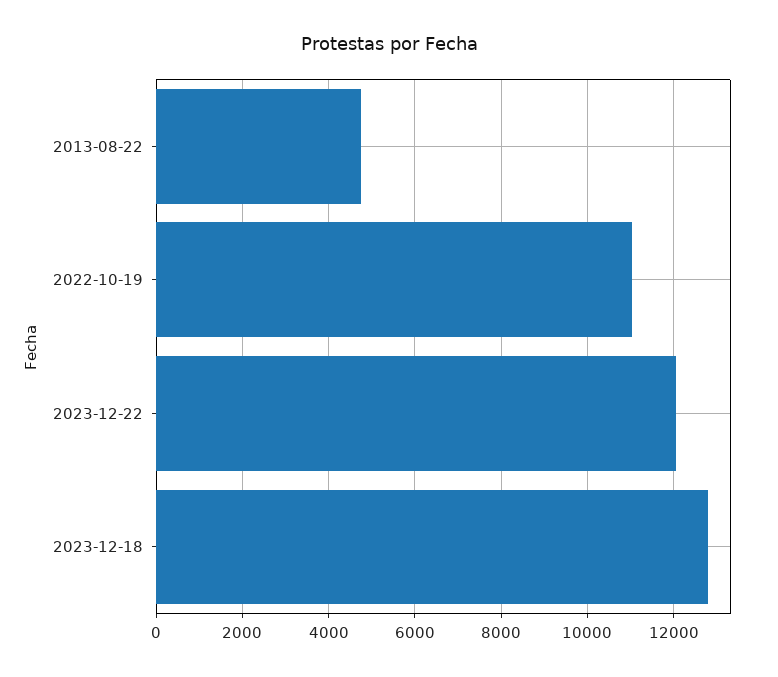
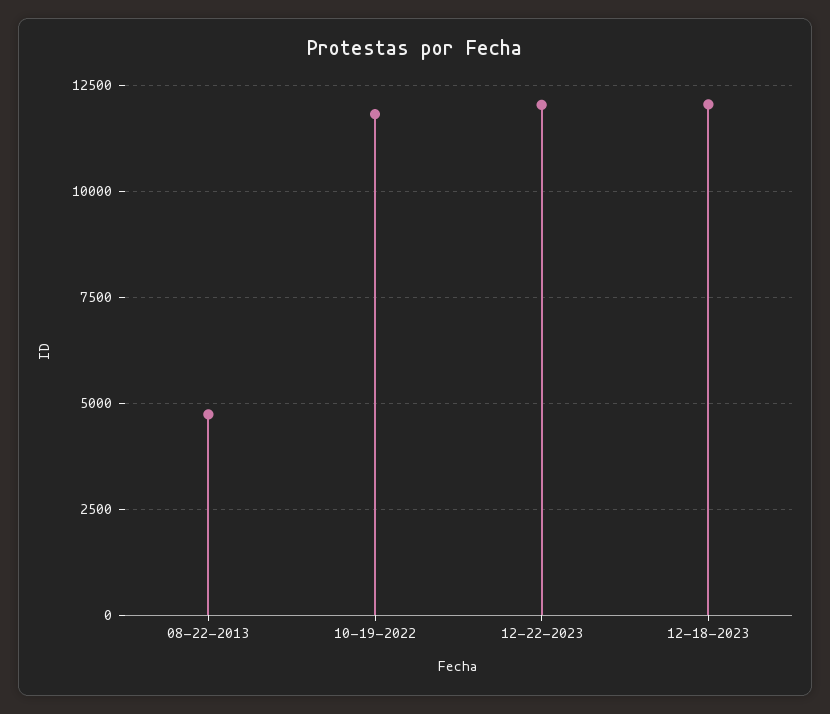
2022-10-19: 11000 -> 11750
2023-12-18: 12800 -> 12000

